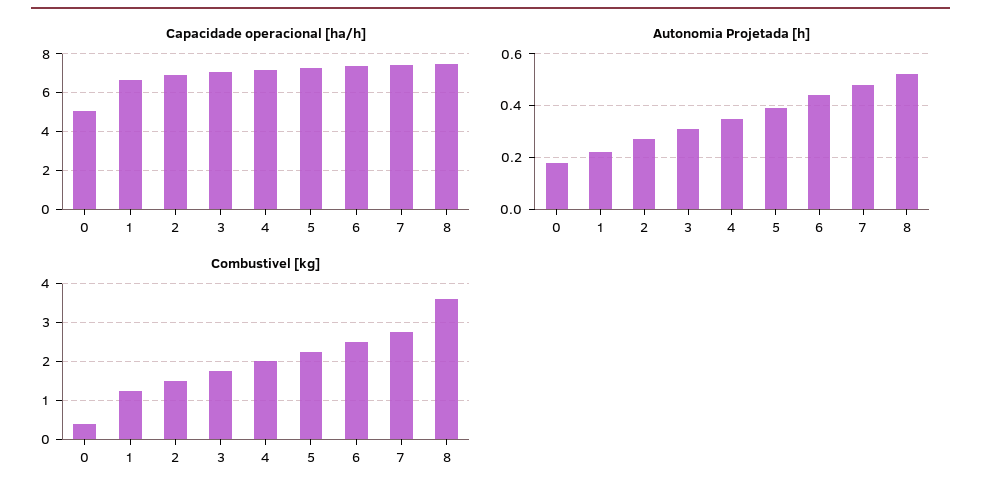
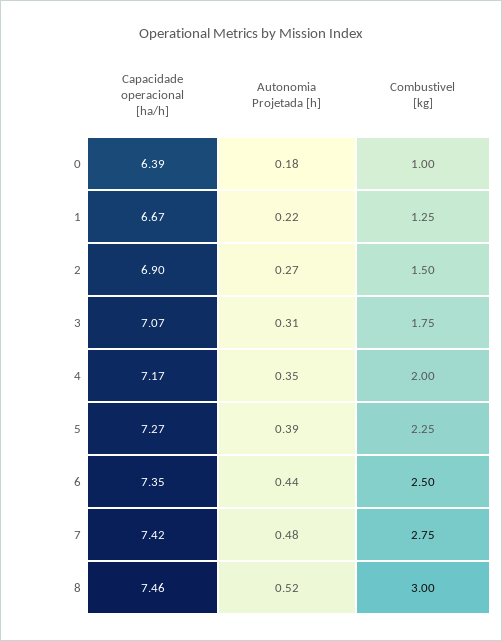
Capacidade operacional [ha/h], 0: 5 -> 6.39
Combustivel [kg], 0: 0.4 -> 1
Combustivel [kg], 8: 3.6 -> 3

